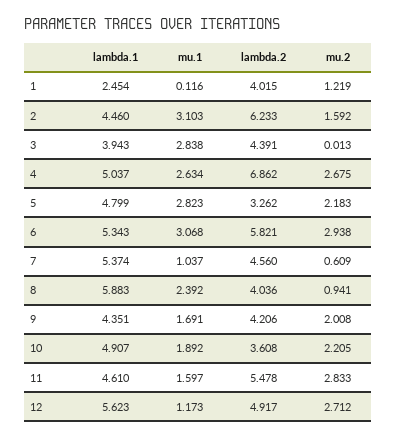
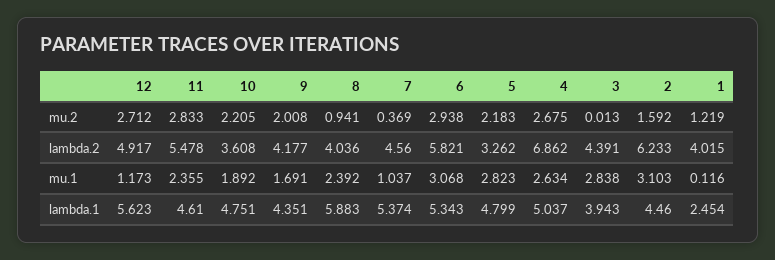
mu.2, 7: 0.609 -> 0.369
lambda.2, 9: 4.206 -> 4.177
lambda.1, 10: 4.907 -> 4.751
mu.1, 11: 1.597 -> 2.355

